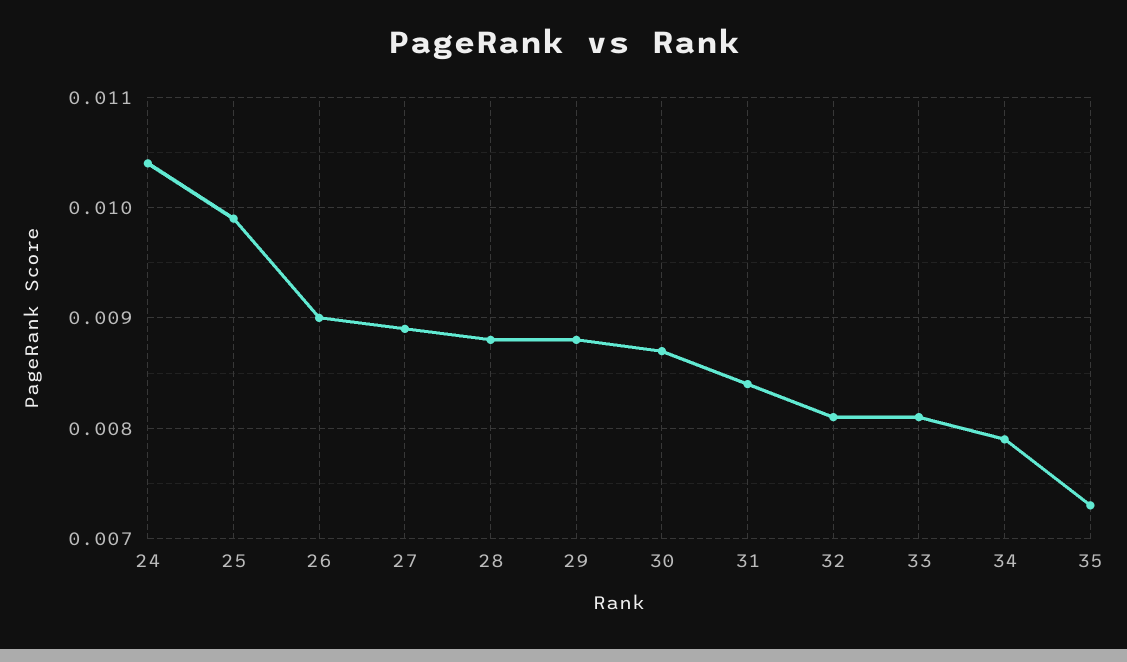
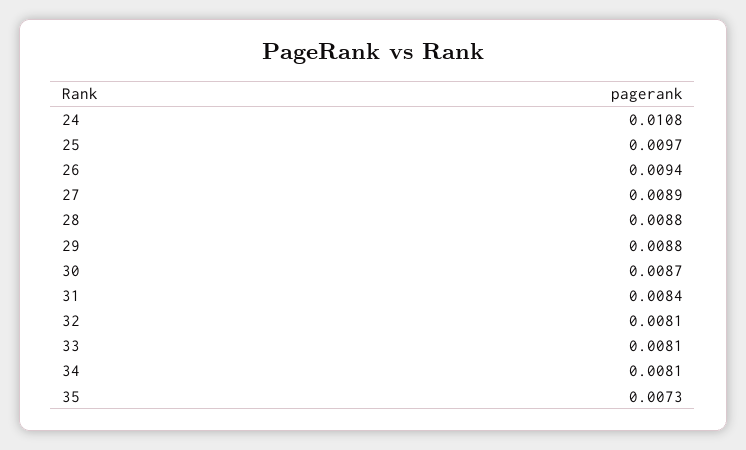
24: 0.0104 -> 0.0108
25: 0.0099 -> 0.0097
26: 0.009 -> 0.0094
34: 0.0079 -> 0.0081

